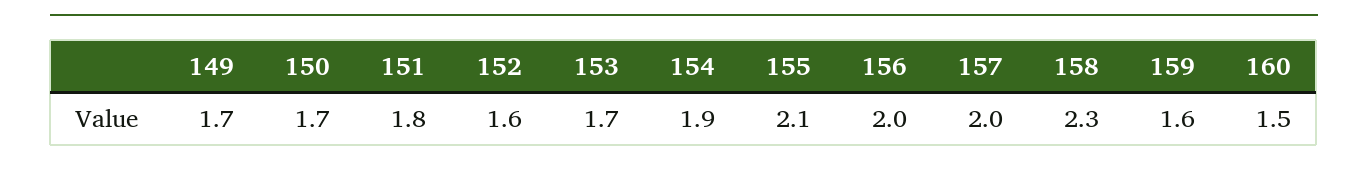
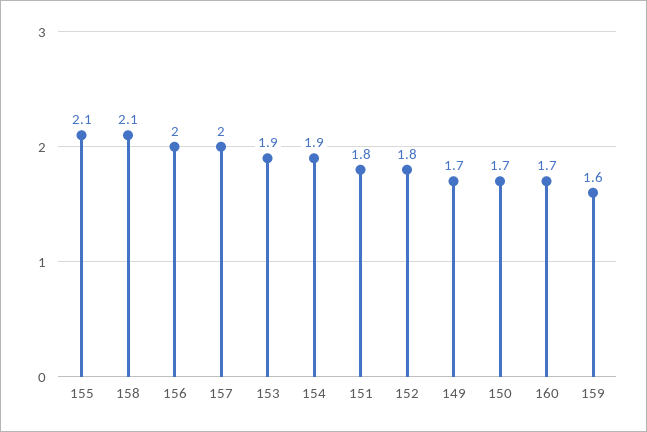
152: 1.6 -> 1.8
153: 1.7 -> 1.9
158: 2.3 -> 2.1
160: 1.5 -> 1.7

